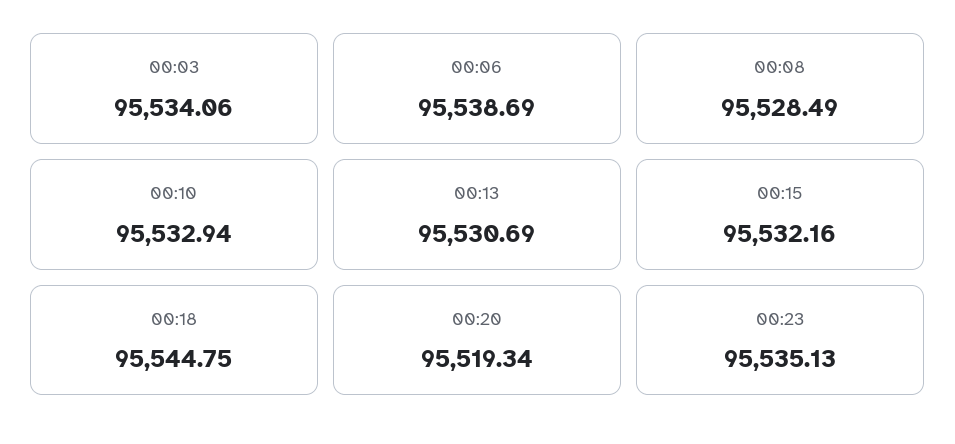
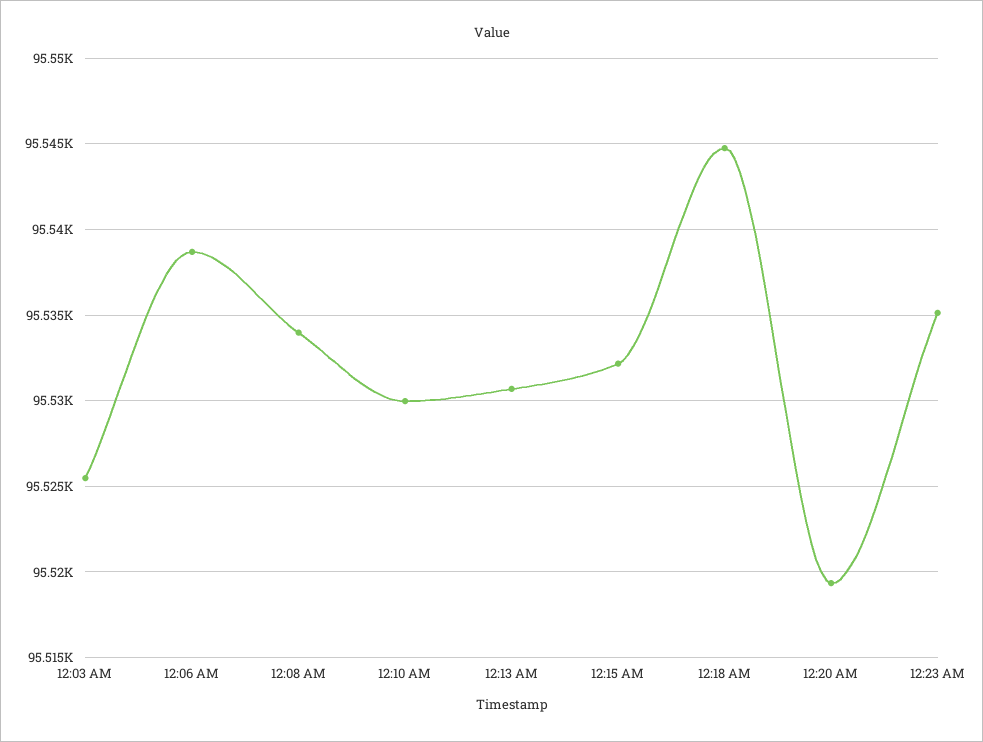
00:03: 95534.06 -> 95525.5
00:08: 95528.49 -> 95534
00:10: 95532.94 -> 95530

